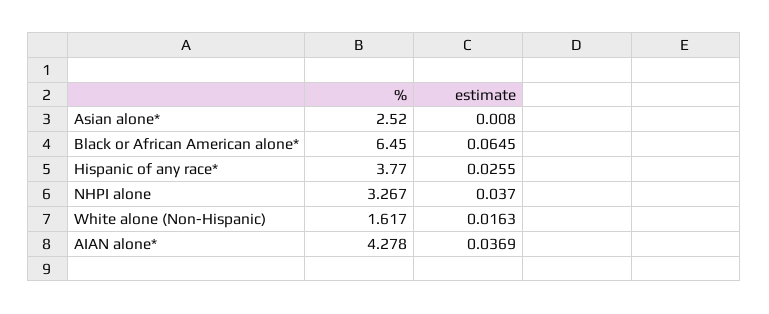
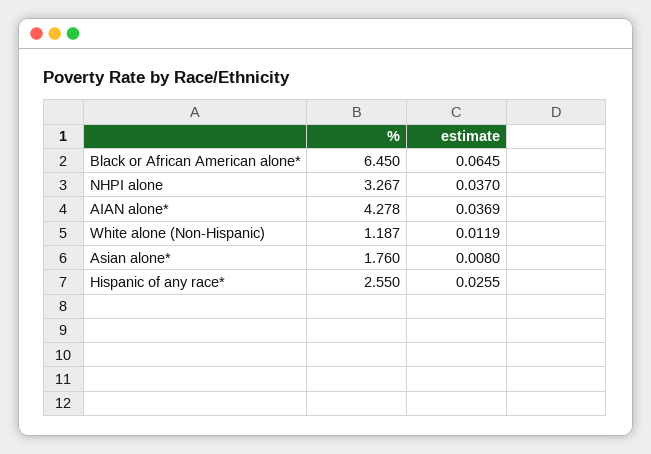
%, Asian alone*: 2.52 -> 1.76
%, Hispanic of any race*: 3.77 -> 2.55
%, White alone (Non-Hispanic): 1.617 -> 1.187
estimate, White alone (Non-Hispanic): 0.0163 -> 0.0119

